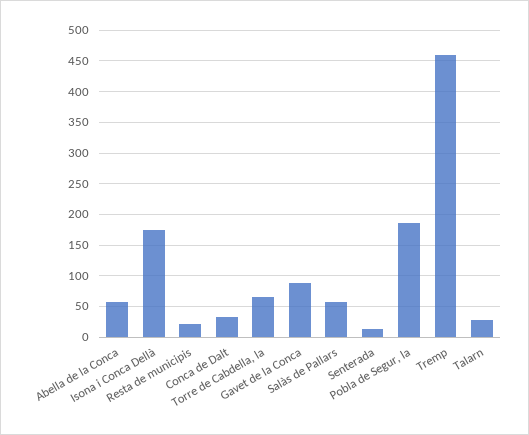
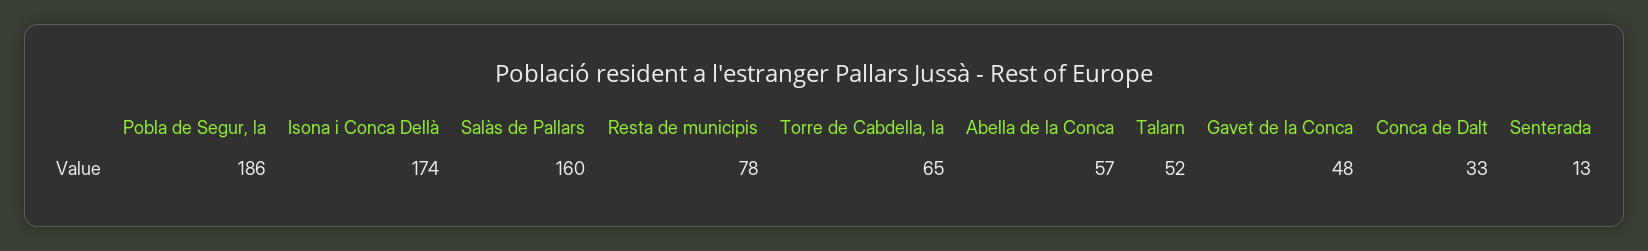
Resta de municipis: 20 -> 78
Gavet de la Conca: 90 -> 48
Salàs de Pallars: 60 -> 160
Tremp: 460 -> none
Talarn: 30 -> 52

